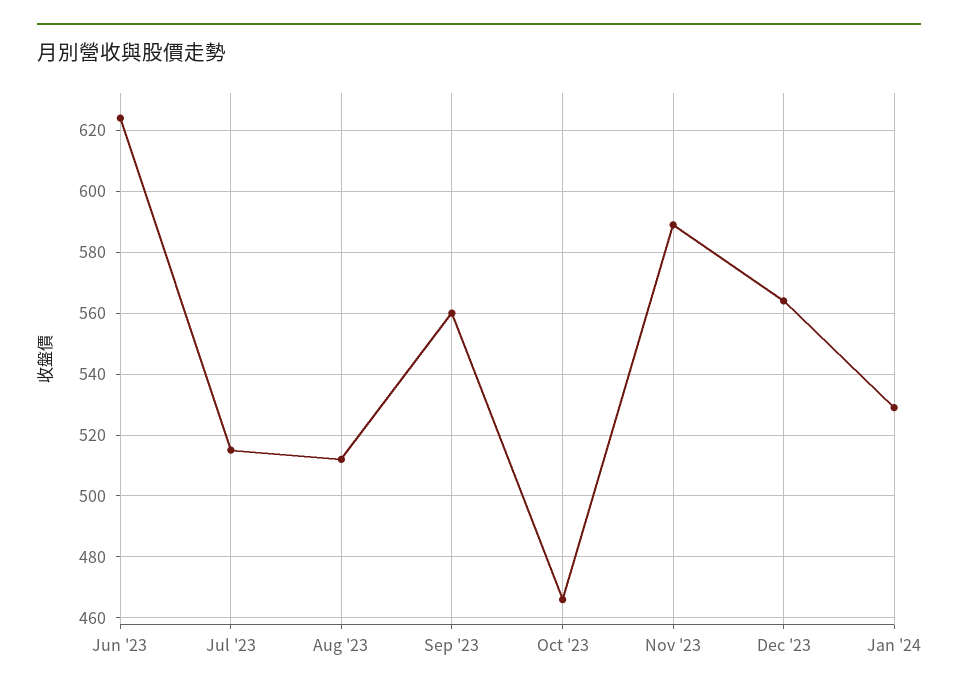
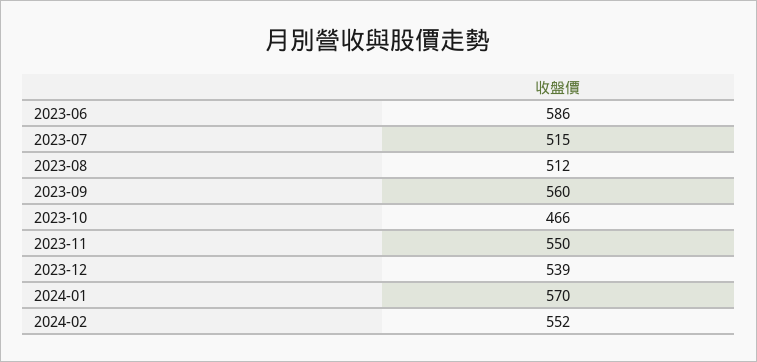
Jun '23: 625 -> 586
Nov '23: 590 -> 550
Dec '23: 565 -> 539
Jan '24: 530 -> 570
2024-02: none -> 552

